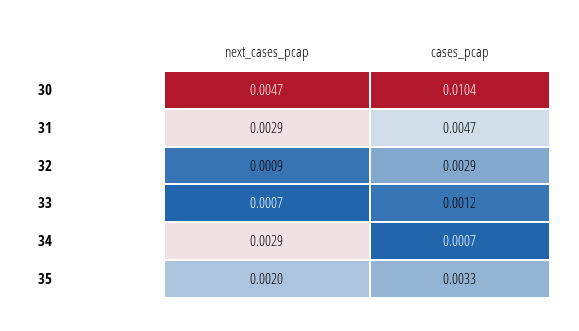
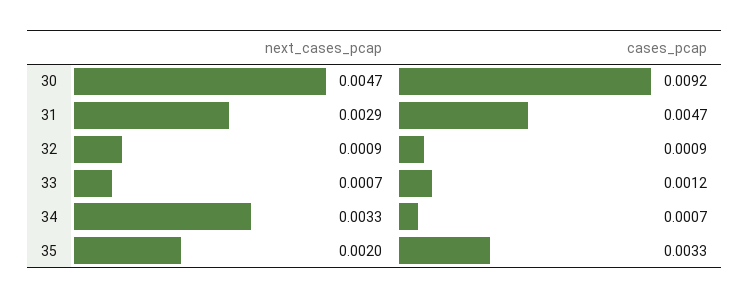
cases_pcap, 30: 0.0104 -> 0.0092
cases_pcap, 32: 0.0029 -> 0.0009
next_cases_pcap, 34: 0.0029 -> 0.0033

